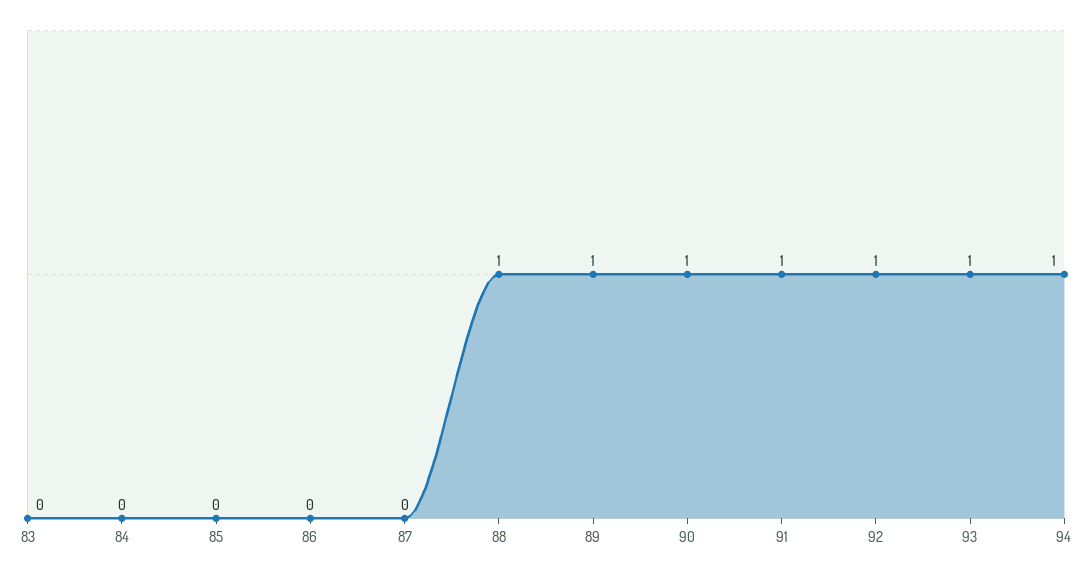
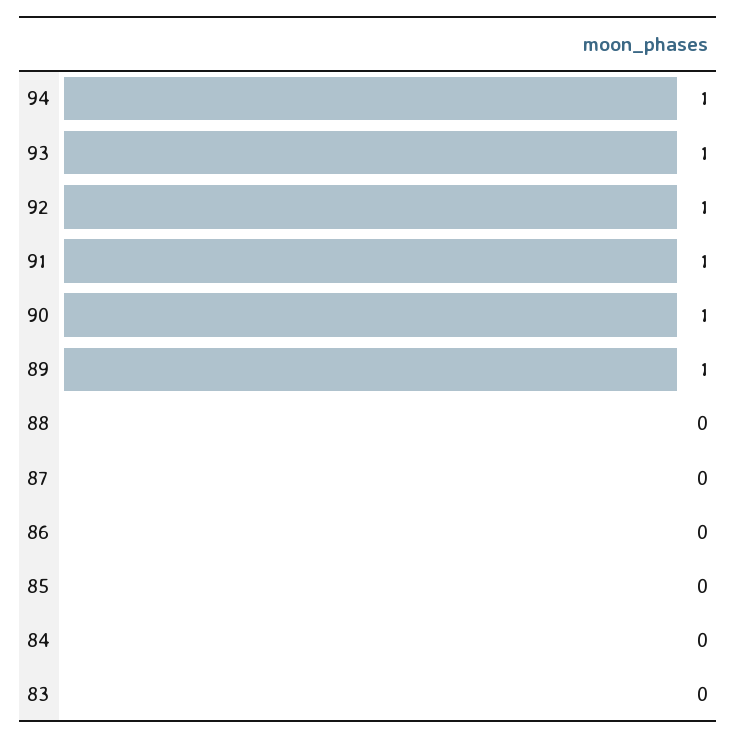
88: 1 -> 0

